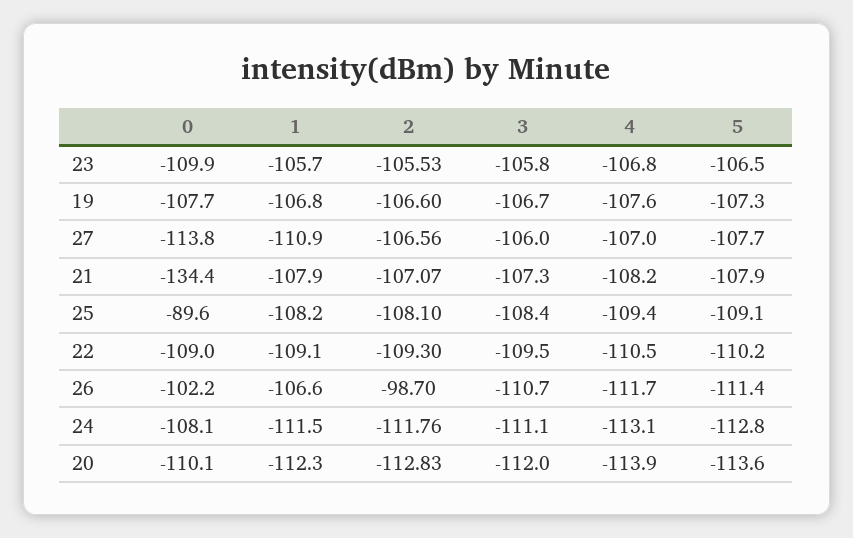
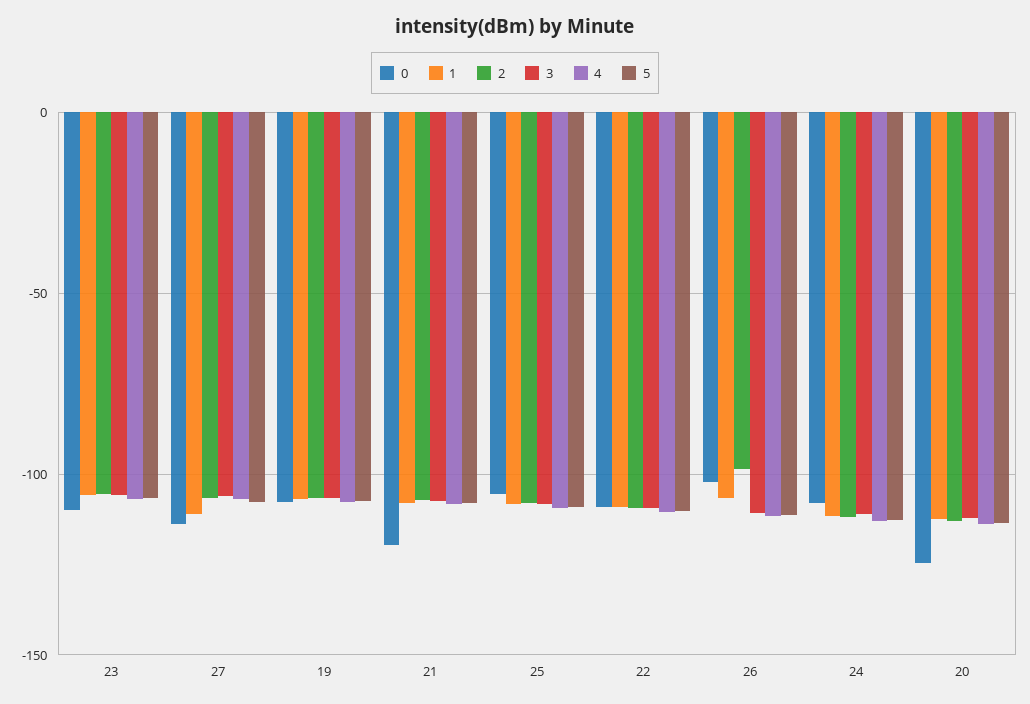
0, 21: -134.4 -> -120
0, 25: -89.6 -> -105
0, 20: -110.1 -> -125

